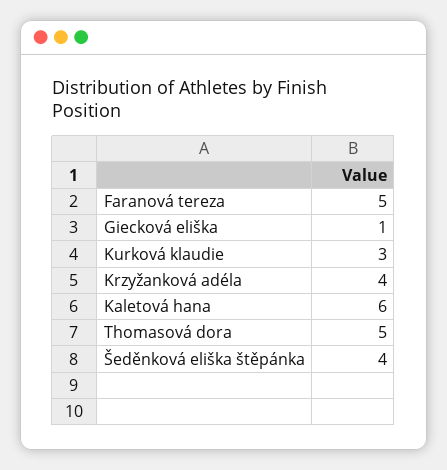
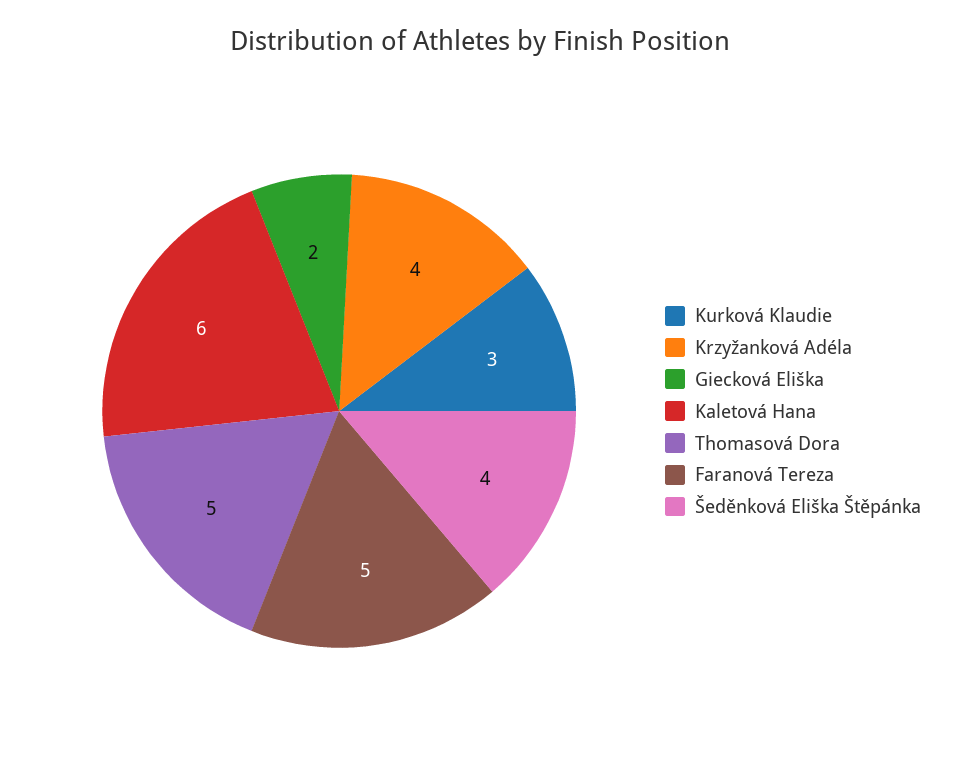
Giecková eliška: 1 -> 2

